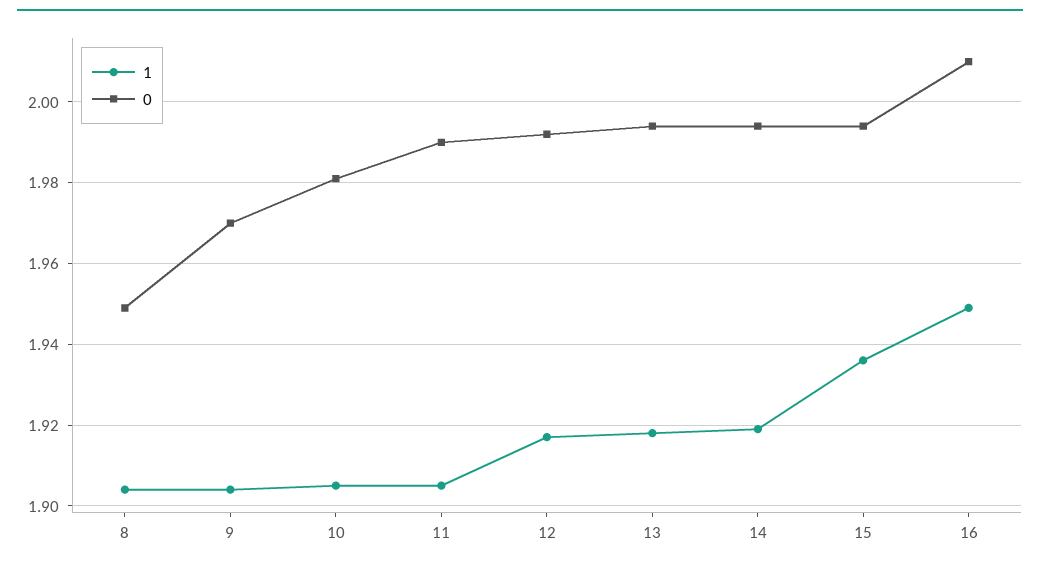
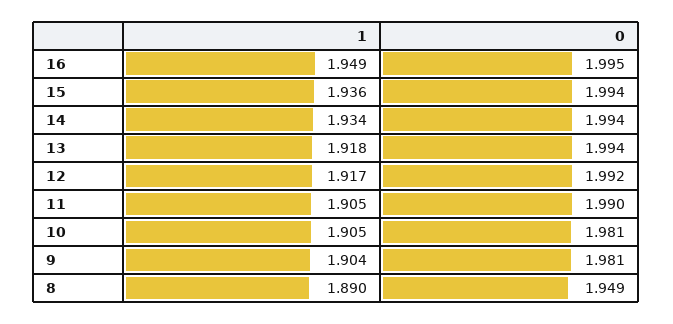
1, 8: 1.905 -> 1.89
0, 9: 1.97 -> 1.981
1, 14: 1.92 -> 1.934
0, 16: 2.01 -> 1.995

